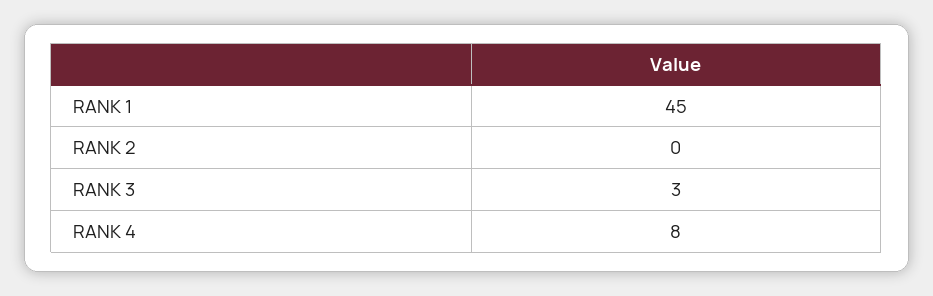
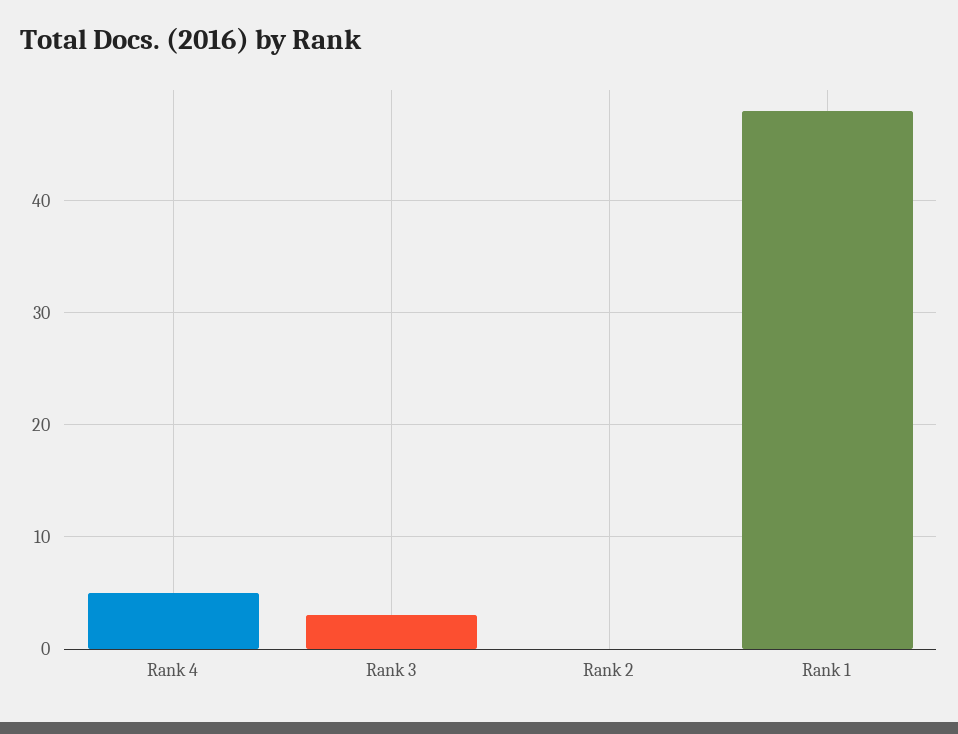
RANK 1: 45 -> 48
RANK 4: 8 -> 5

